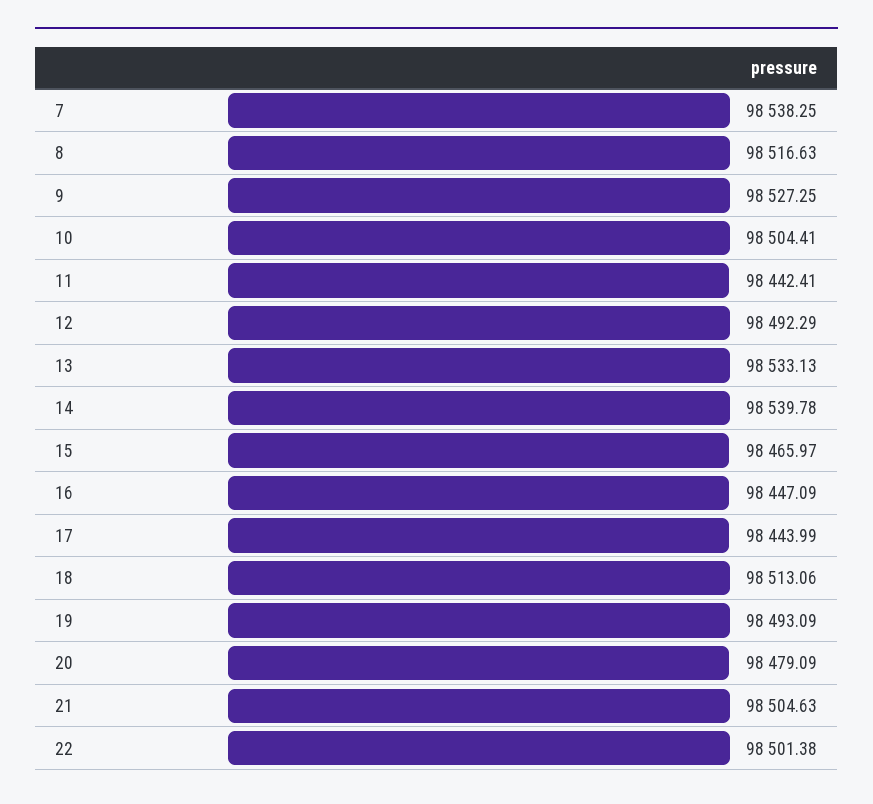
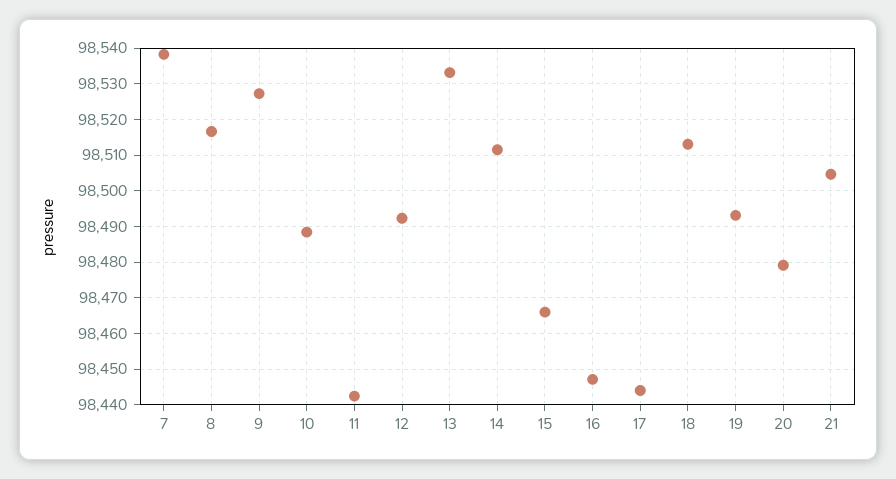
10: 98504.41 -> 98488
14: 98539.78 -> 98512
22: 98501.38 -> none

